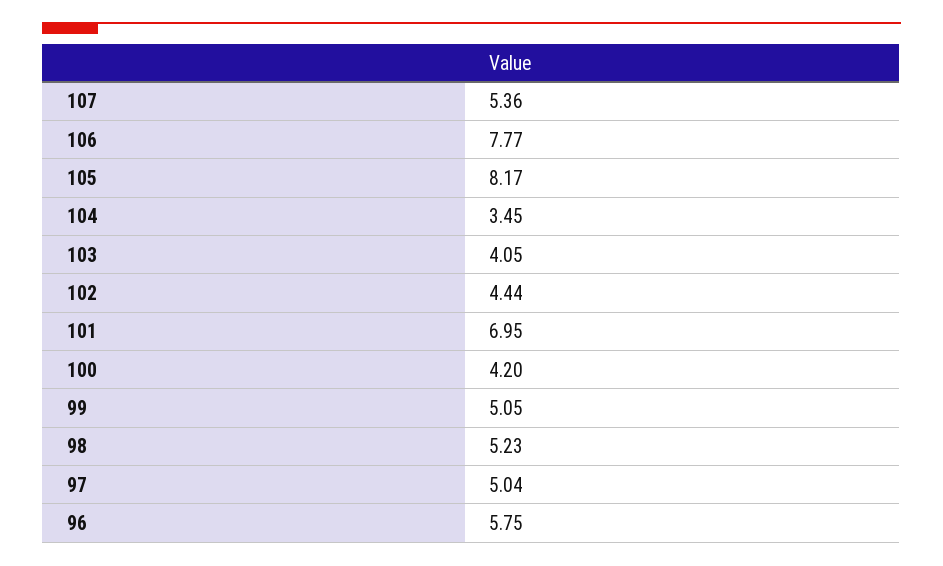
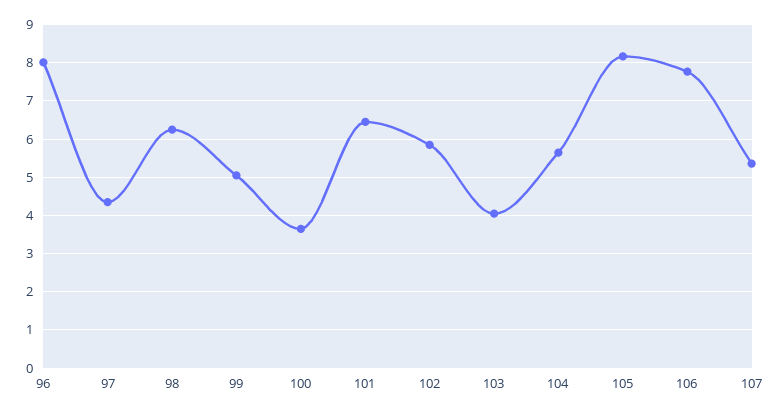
104: 3.45 -> 5.6
102: 4.44 -> 5.8
101: 6.95 -> 6.4
100: 4.2 -> 3.6
98: 5.23 -> 6.2
97: 5.04 -> 4.4
96: 5.75 -> 8

